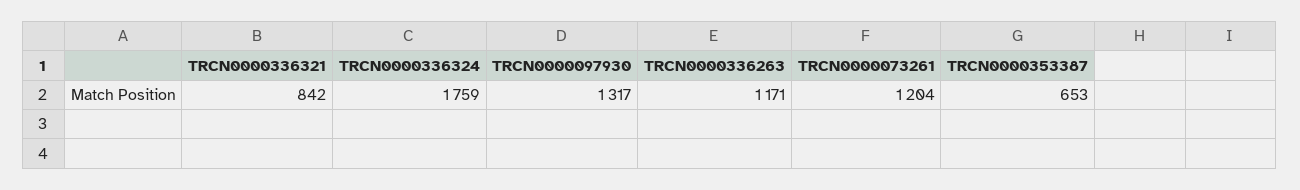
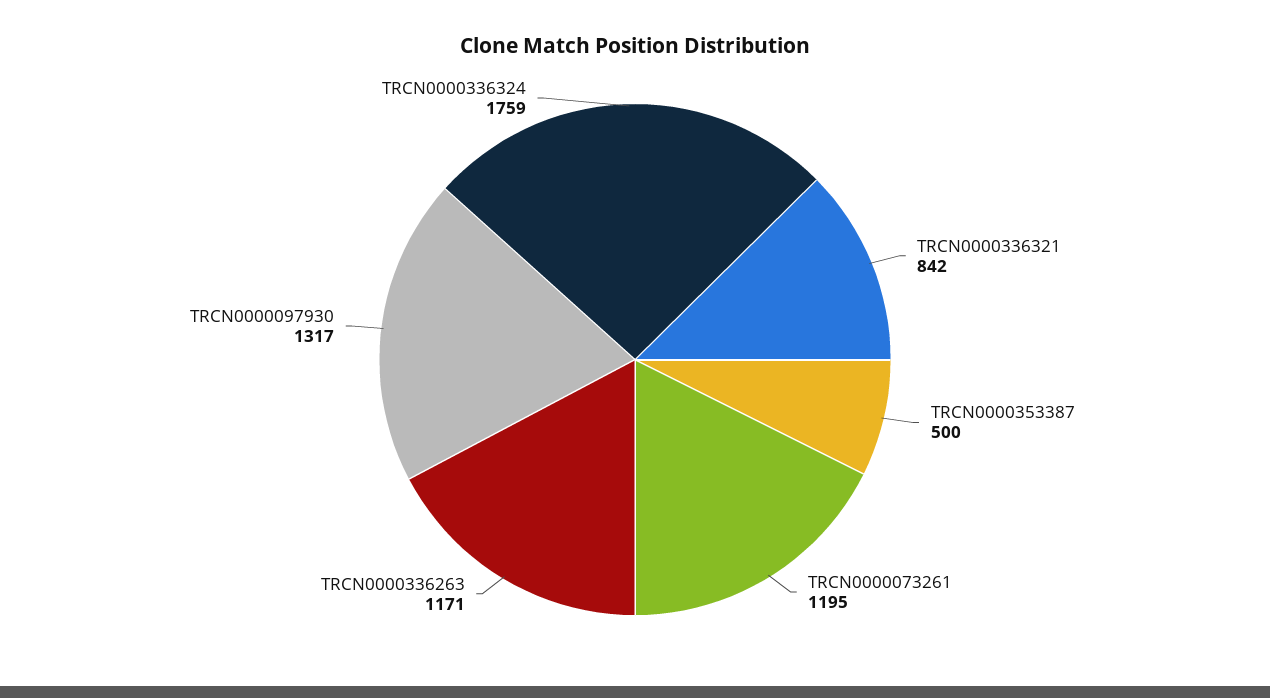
TRCN0000073261: 1204 -> 1195
TRCN0000353387: 653 -> 500

